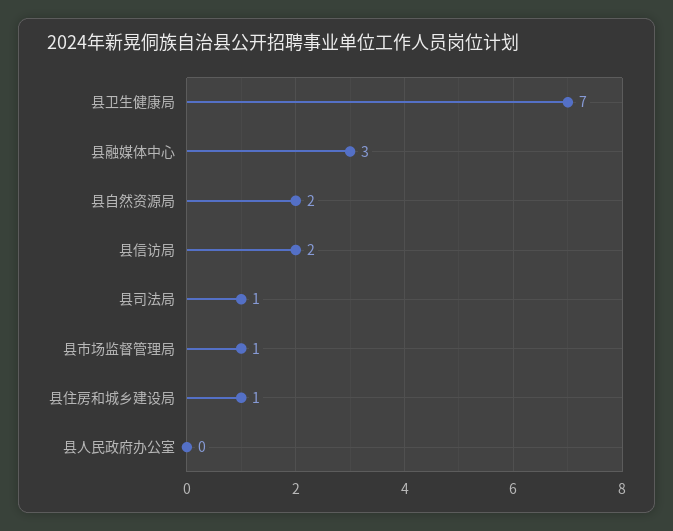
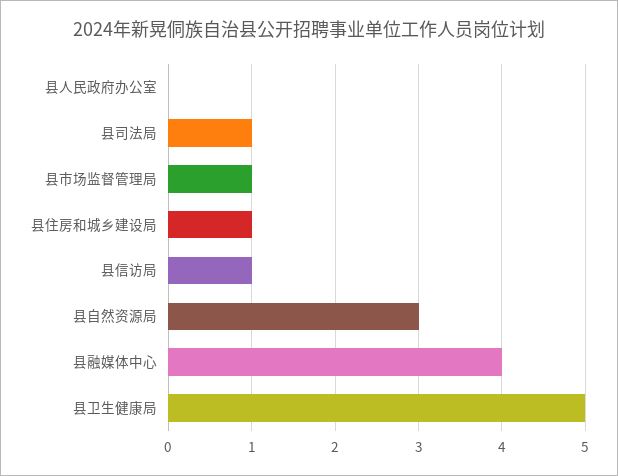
县卫生健康局: 7 -> 5
县融媒体中心: 3 -> 4
县自然资源局: 2 -> 3
县信访局: 2 -> 1

